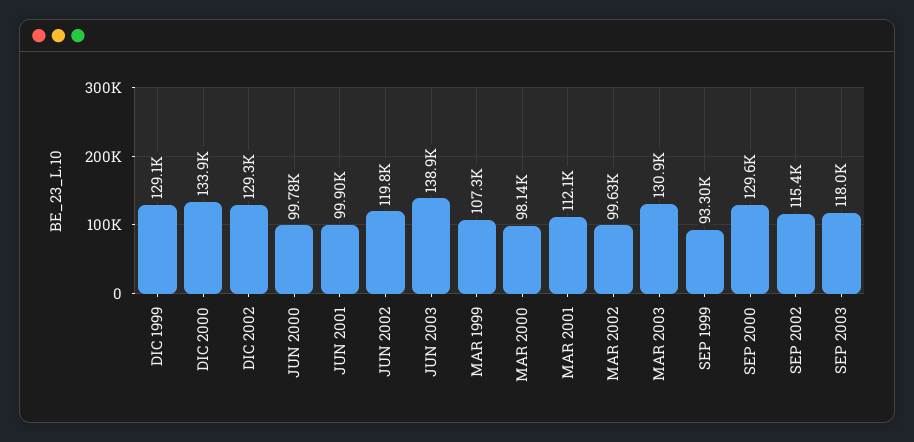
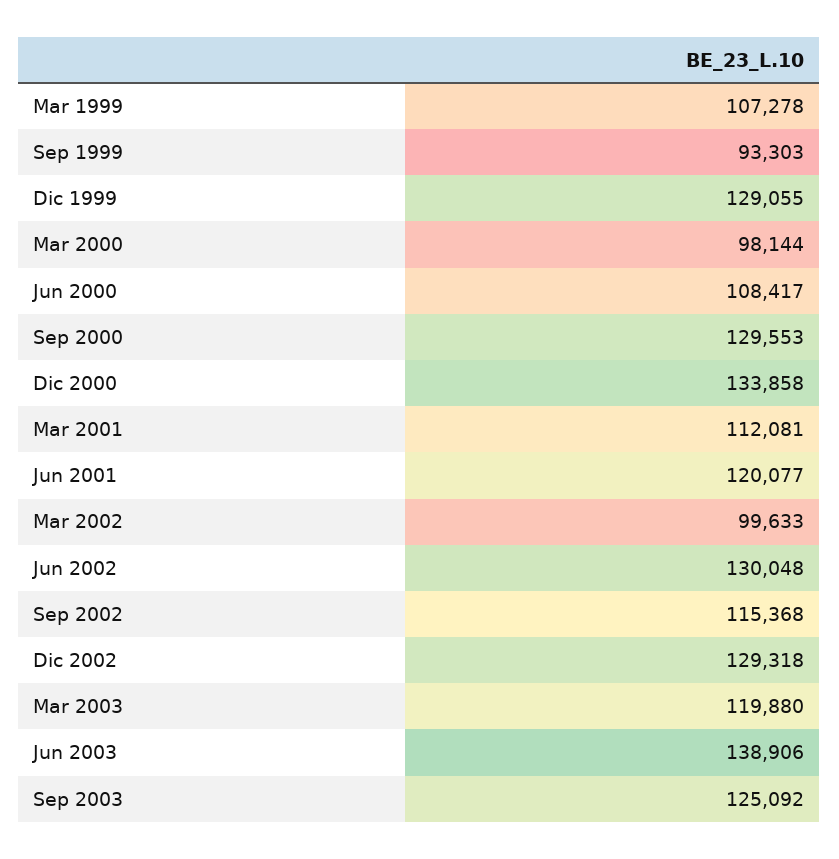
JUN 2000: 99780 -> 108417
JUN 2001: 99900 -> 120077
JUN 2002: 119800 -> 130048
MAR 2003: 130900 -> 119880
SEP 2003: 118000 -> 125092

